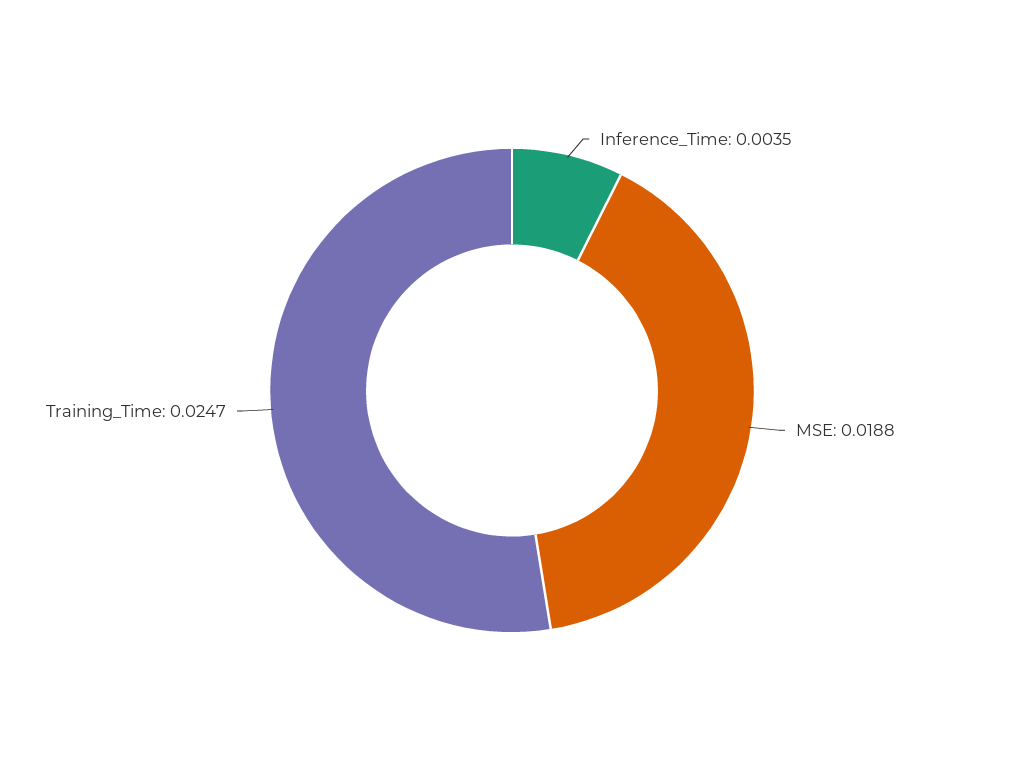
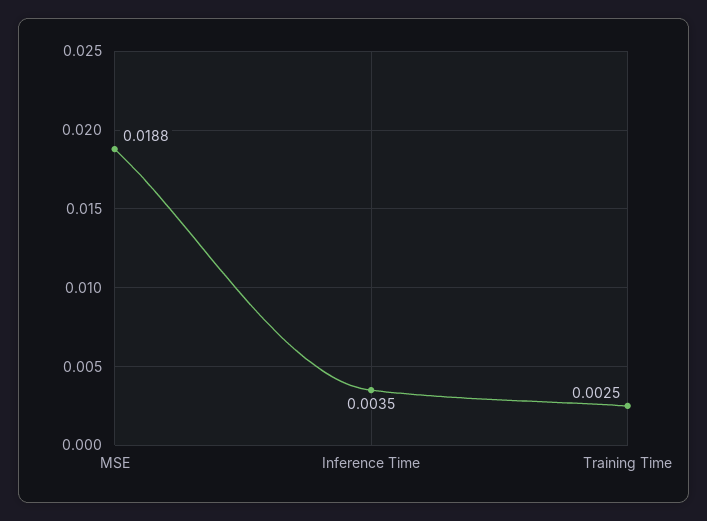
Training_Time: 0.0247 -> 0.0025

